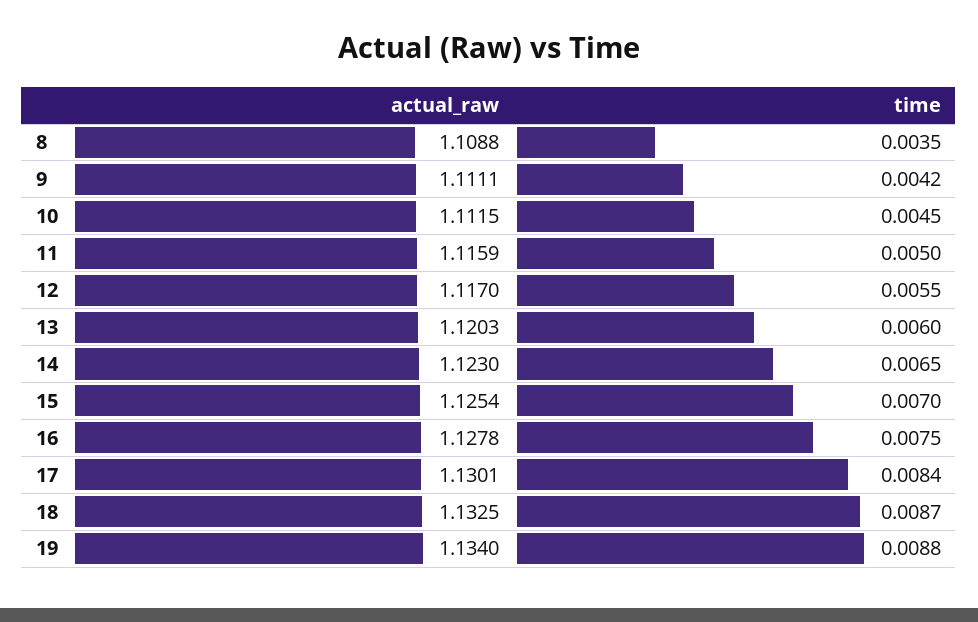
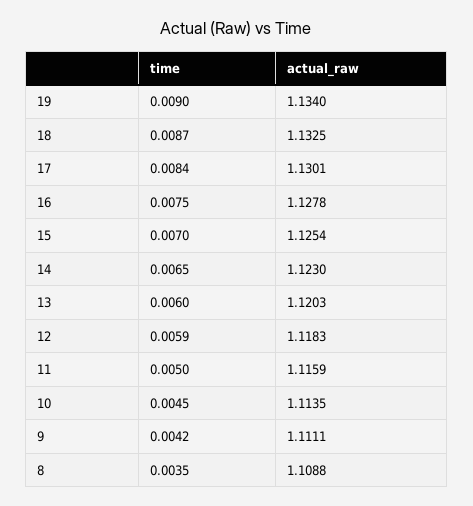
actual_raw, 10: 1.1115 -> 1.1135
actual_raw, 12: 1.117 -> 1.1183
time, 12: 0.0055 -> 0.0059
time, 19: 0.0088 -> 0.009

